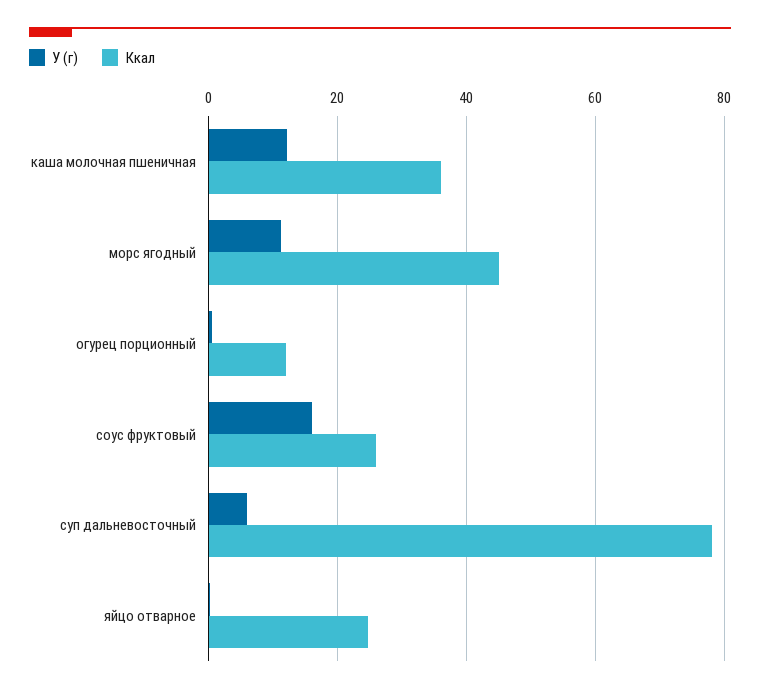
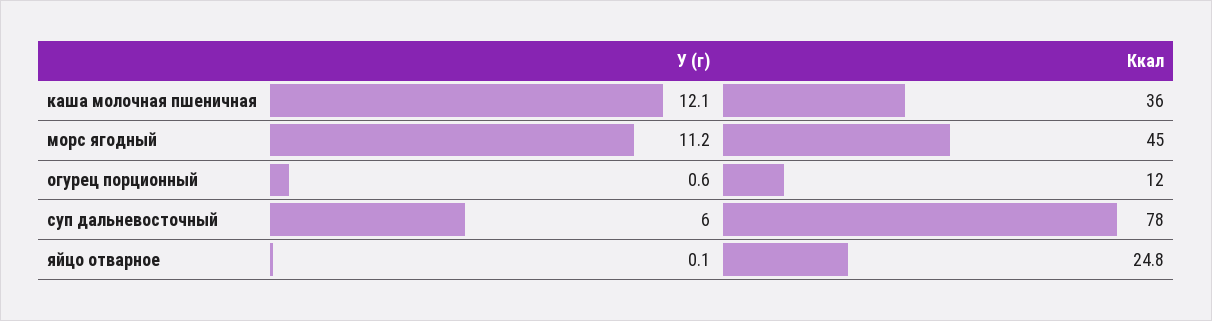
У (г), соус фруктовый: 16 -> none
Ккал, соус фруктовый: 26 -> none

